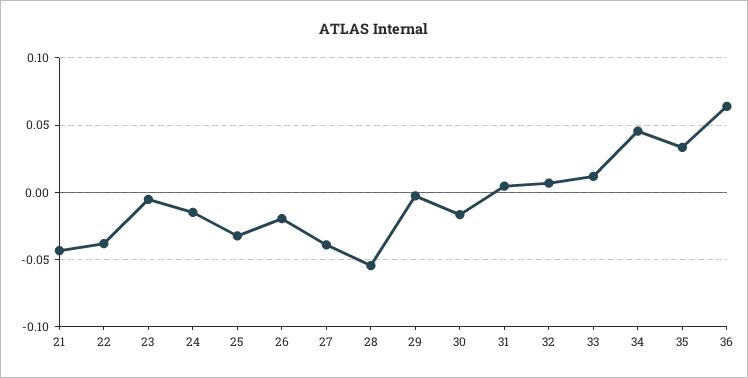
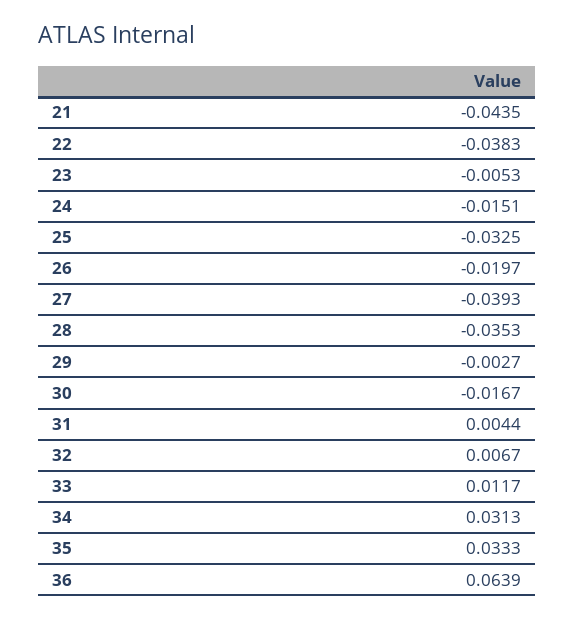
28: -0.055 -> -0.0353
34: 0.045 -> 0.0313

